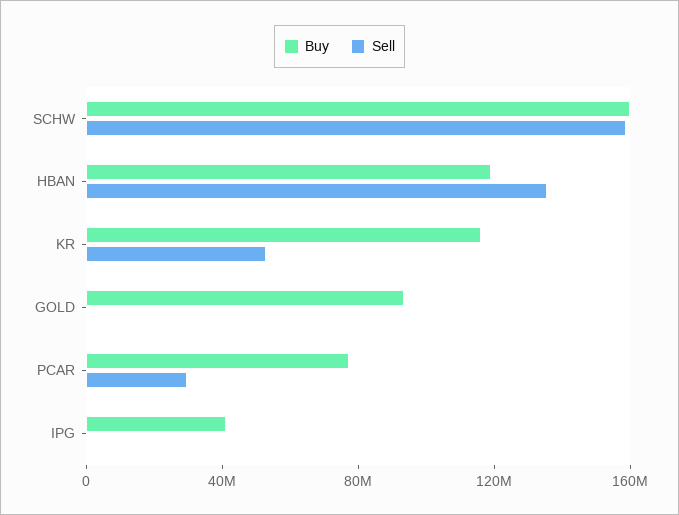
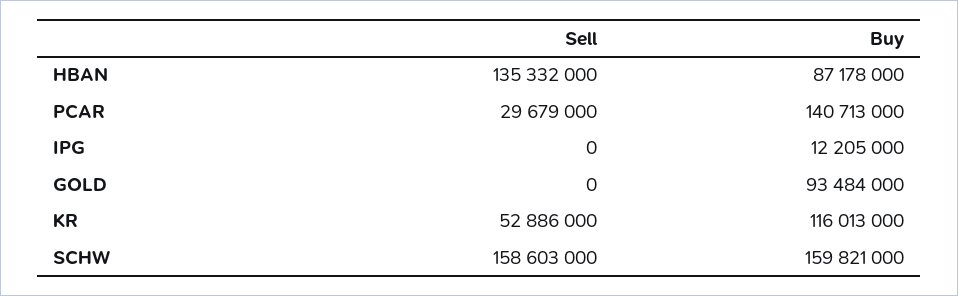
Buy, HBAN: 120000000 -> 87178000
Buy, PCAR: 80000000 -> 140713000
Buy, IPG: 40000000 -> 12205000

